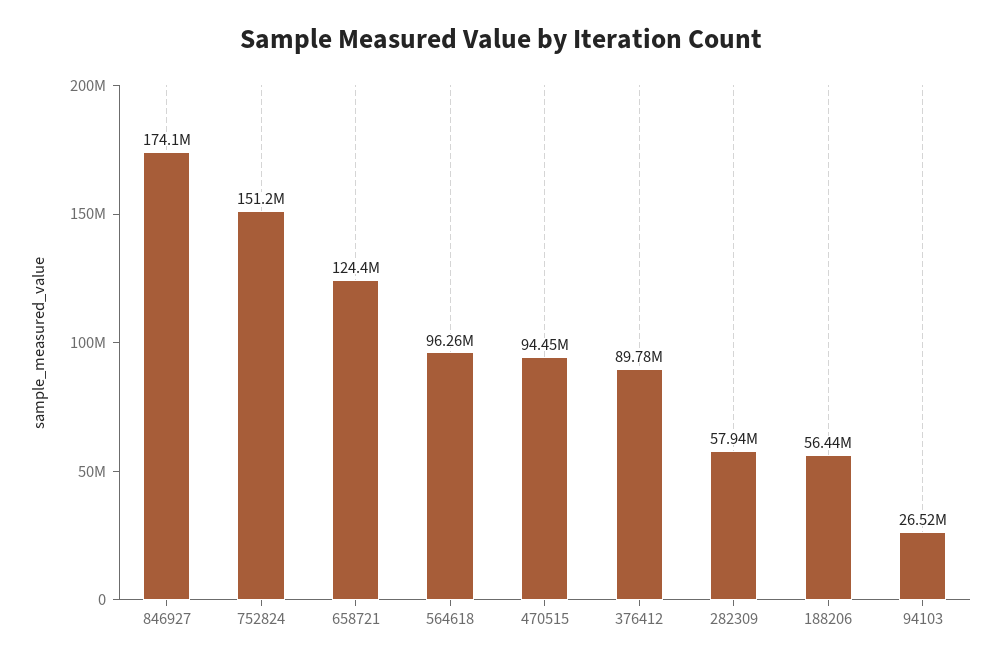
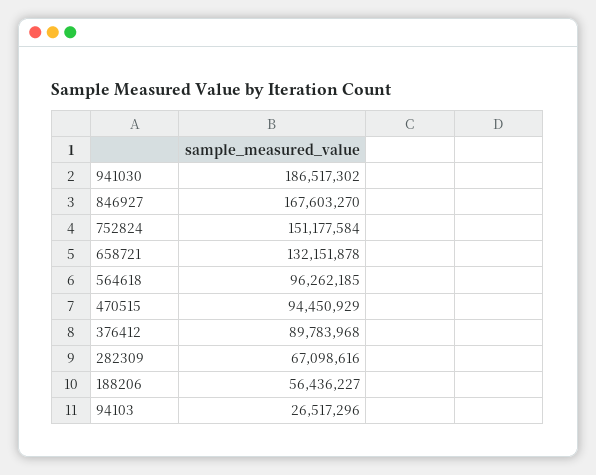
846927: 174100000 -> 167603270
658721: 124400000 -> 132151878
282309: 57940000 -> 67098616
941030: none -> 186517302

